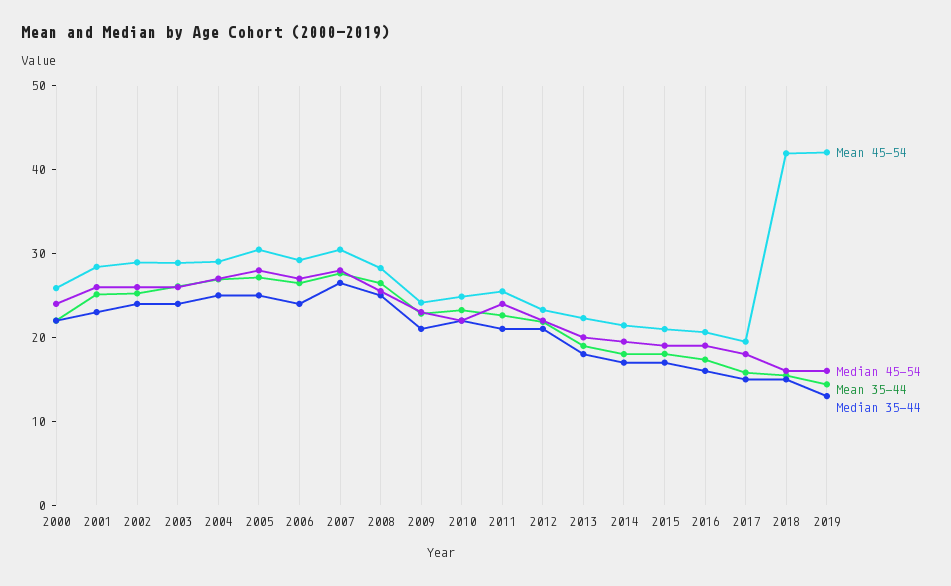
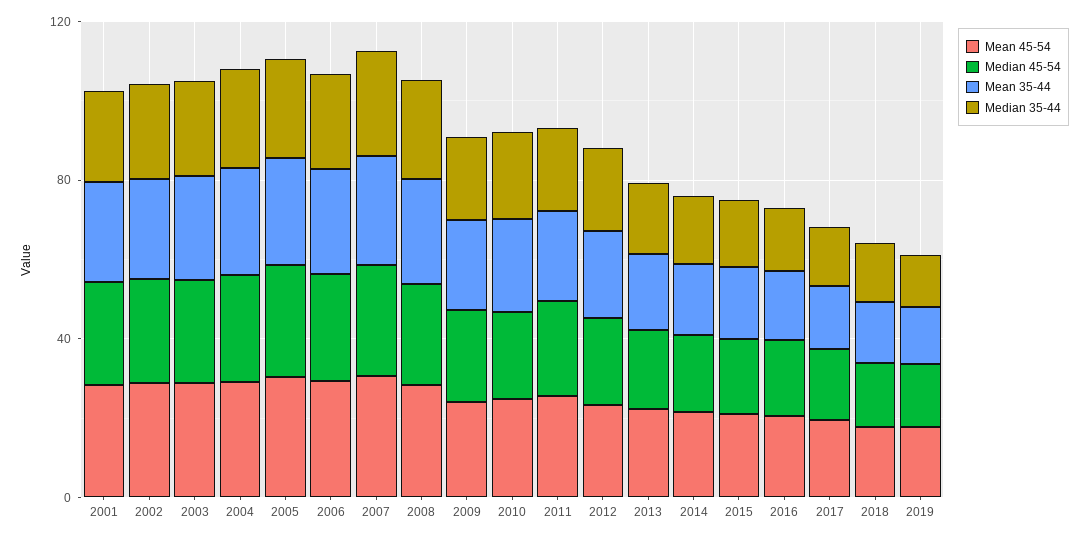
Mean 45-54, 2000: 26 -> none
Median 45-54, 2000: 24 -> none
Mean 35-44, 2000: 22 -> none
Median 35-44, 2000: 22 -> none
Mean 45-54, 2018: 42 -> 20
Mean 45-54, 2019: 42 -> 20

